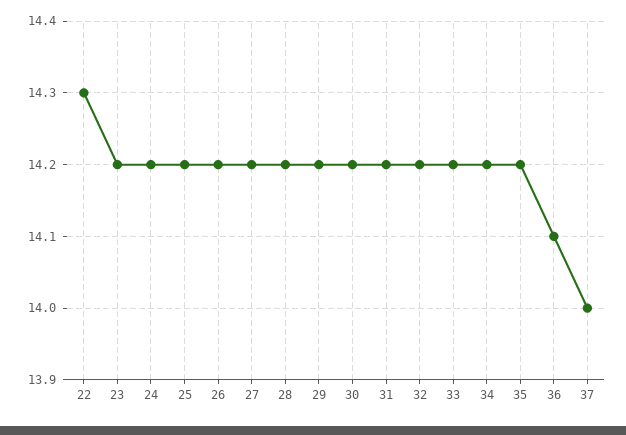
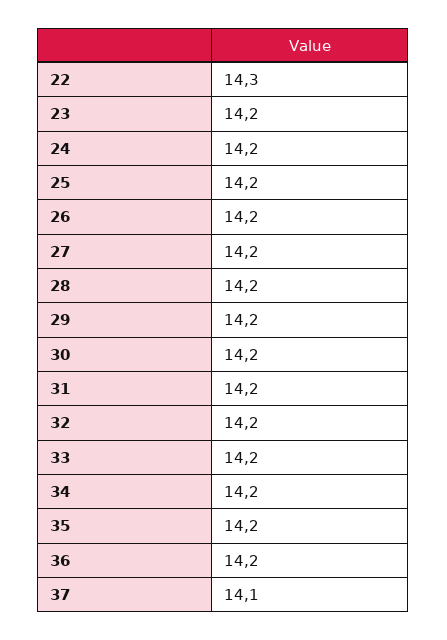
36: 14.1 -> 14.2
37: 14 -> 14.1

